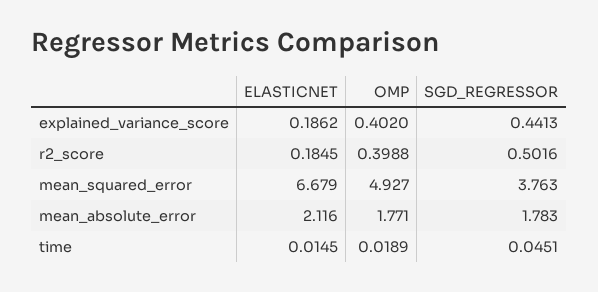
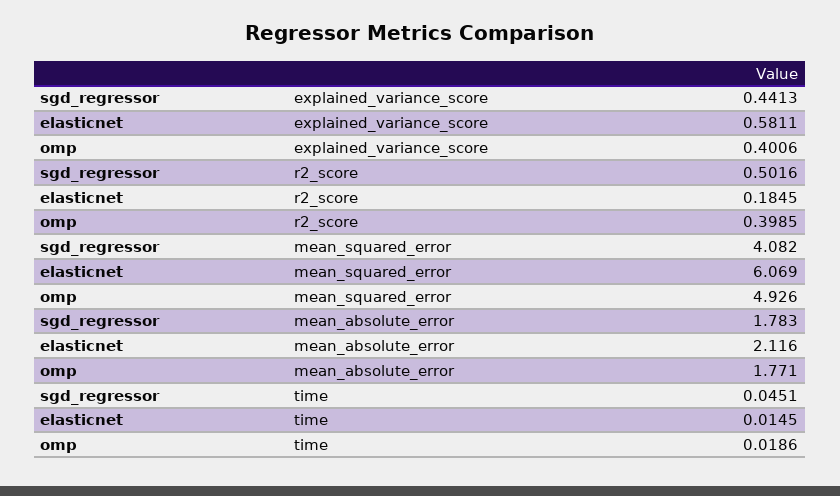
ELASTICNET, explained_variance_score: 0.1862 -> 0.5811
OMP, explained_variance_score: 0.402 -> 0.4006
OMP, r2_score: 0.3988 -> 0.3985
ELASTICNET, mean_squared_error: 6.679 -> 6.069
OMP, mean_squared_error: 4.927 -> 4.926
SGD_REGRESSOR, mean_squared_error: 3.763 -> 4.082
OMP, time: 0.0189 -> 0.0186

